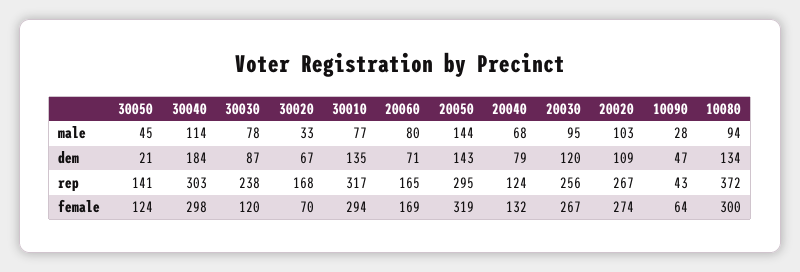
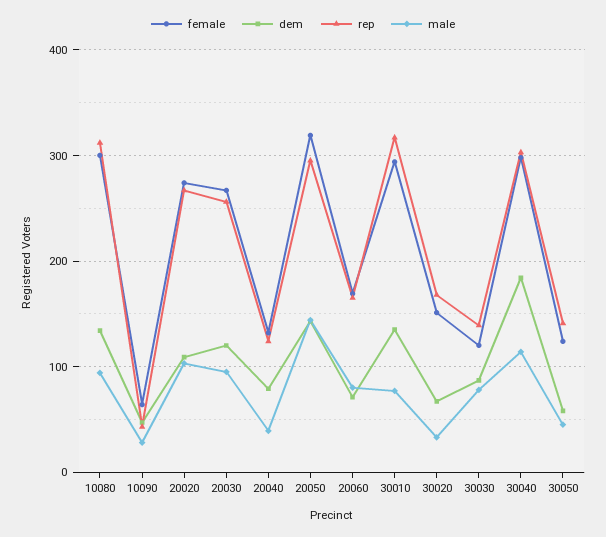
male, 20040: 68 -> 40
dem, 30050: 21 -> 60
rep, 30030: 238 -> 140
rep, 10080: 372 -> 310
female, 30020: 70 -> 150

